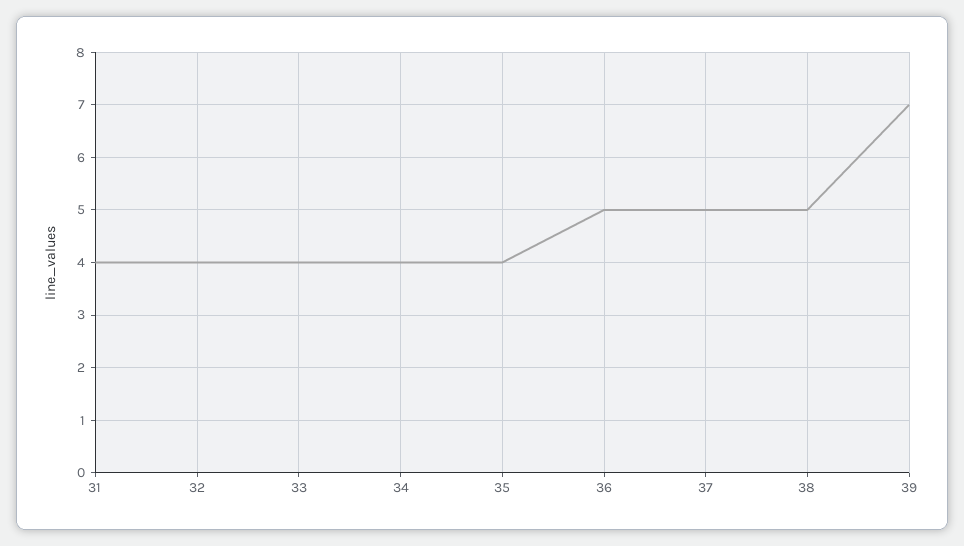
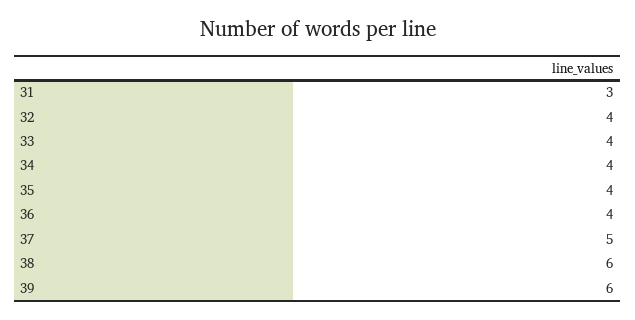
31: 4 -> 3
36: 5 -> 4
38: 5 -> 6
39: 7 -> 6

